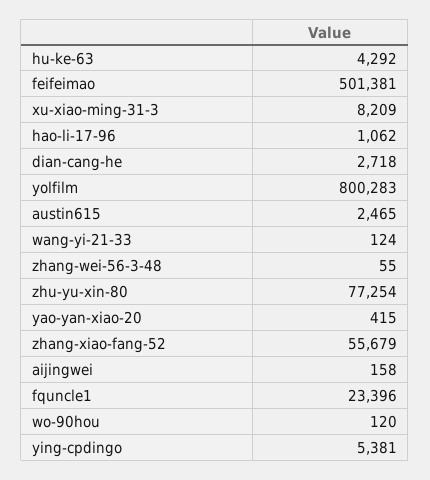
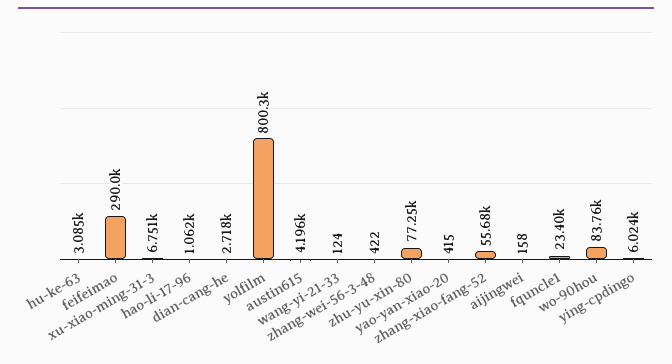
hu-ke-63: 4292 -> 3085
feifeimao: 501381 -> 290000
xu-xiao-ming-31-3: 8209 -> 6751
austin615: 2465 -> 4196
zhang-wei-56-3-48: 55 -> 422
wo-90hou: 120 -> 83760
ying-cpdingo: 5381 -> 6024

